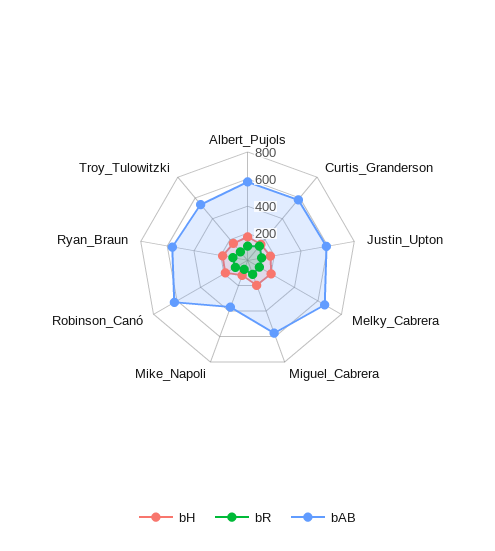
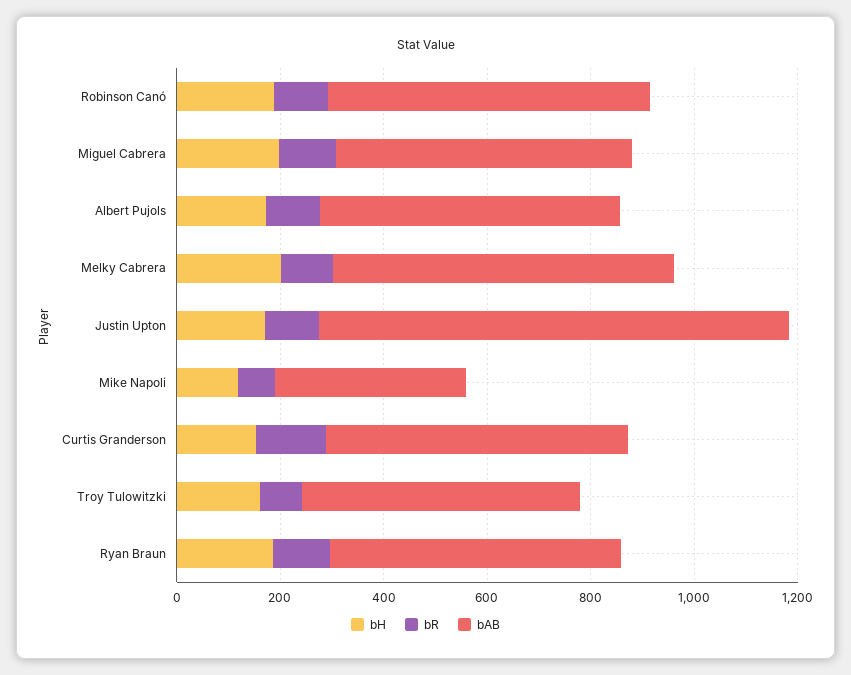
bAB, Justin_Upton: 600 -> 900

